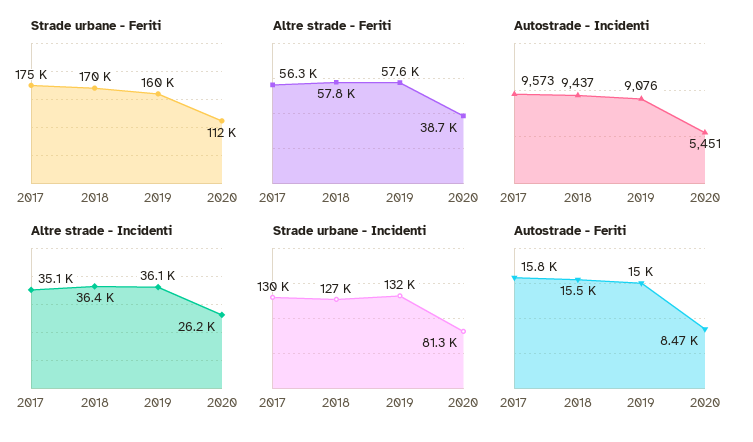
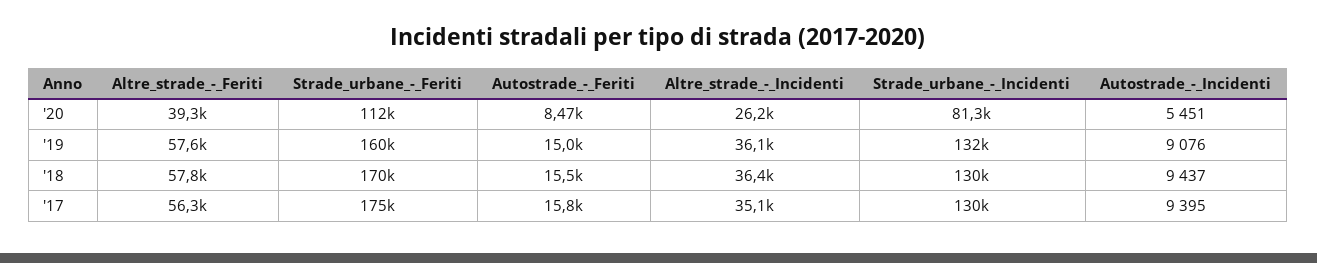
Altre strade - Feriti, 2020: 38700 -> 39300
Autostrade - Incidenti, 2017: 9573 -> 9395
Strade urbane - Incidenti, 2018: 127000 -> 130000

